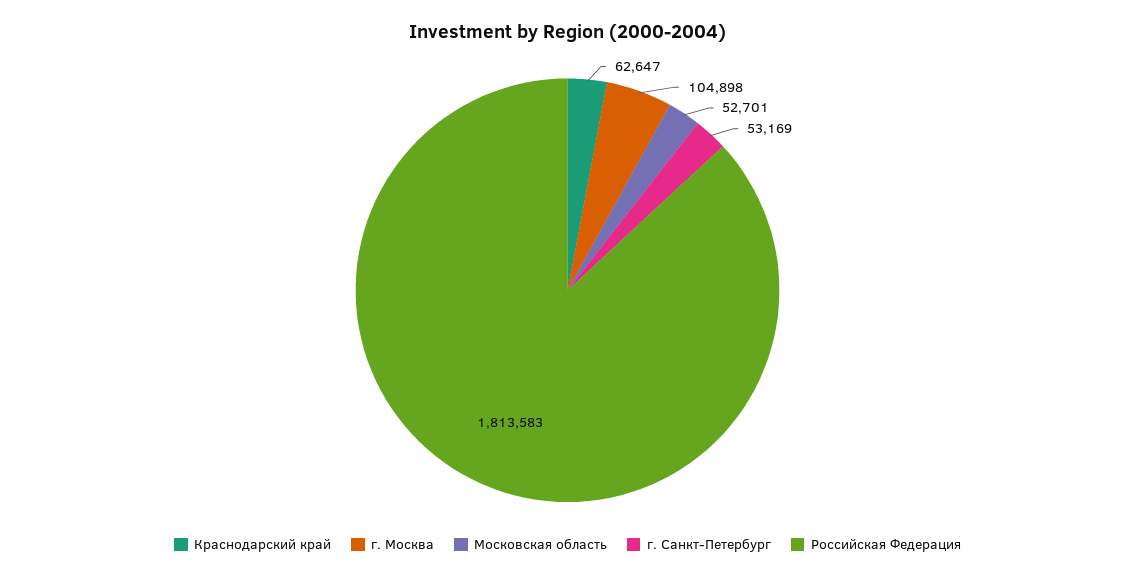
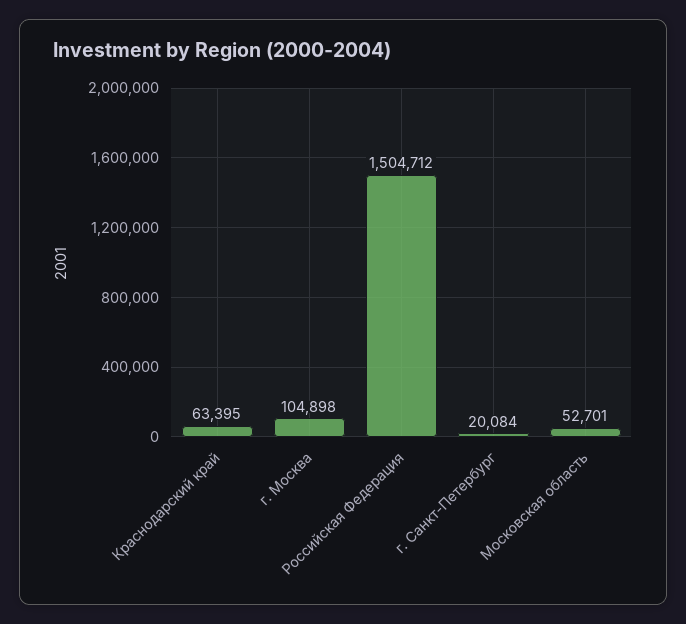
Краснодарский край: 62647 -> 63395
г. Санкт-Петербург: 53169 -> 20084
Российская Федерация: 1813583 -> 1504712

